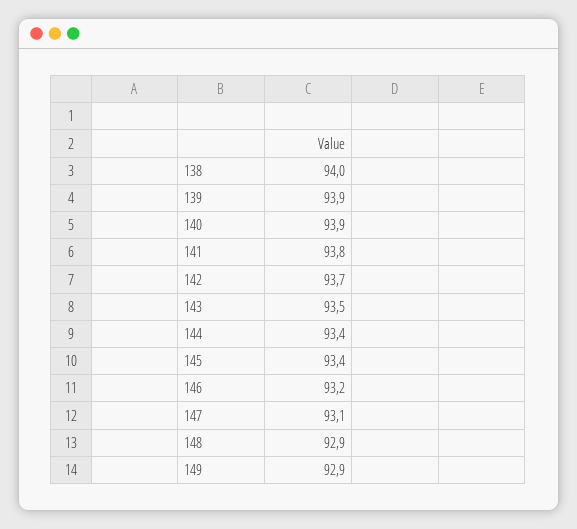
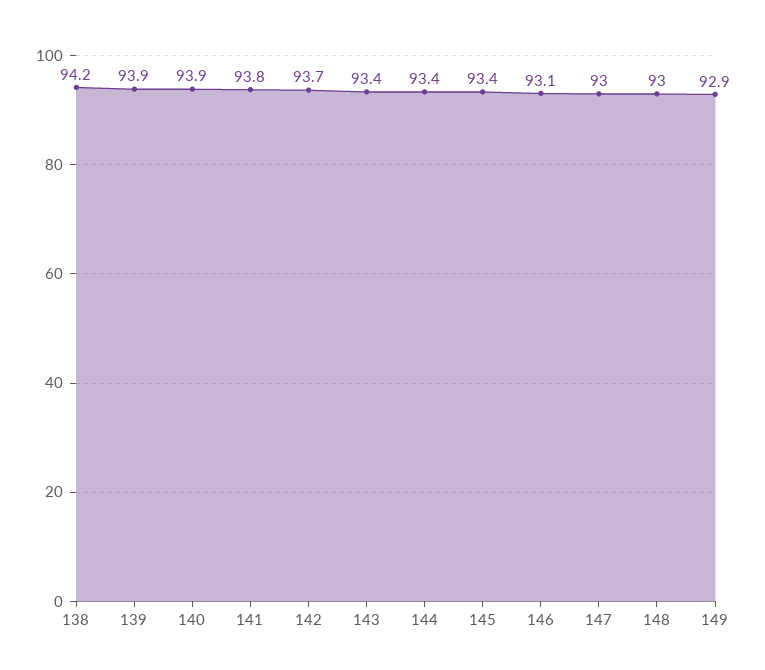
138: 94 -> 94.2
143: 93.5 -> 93.4
146: 93.2 -> 93.1
147: 93.1 -> 93
148: 92.9 -> 93

